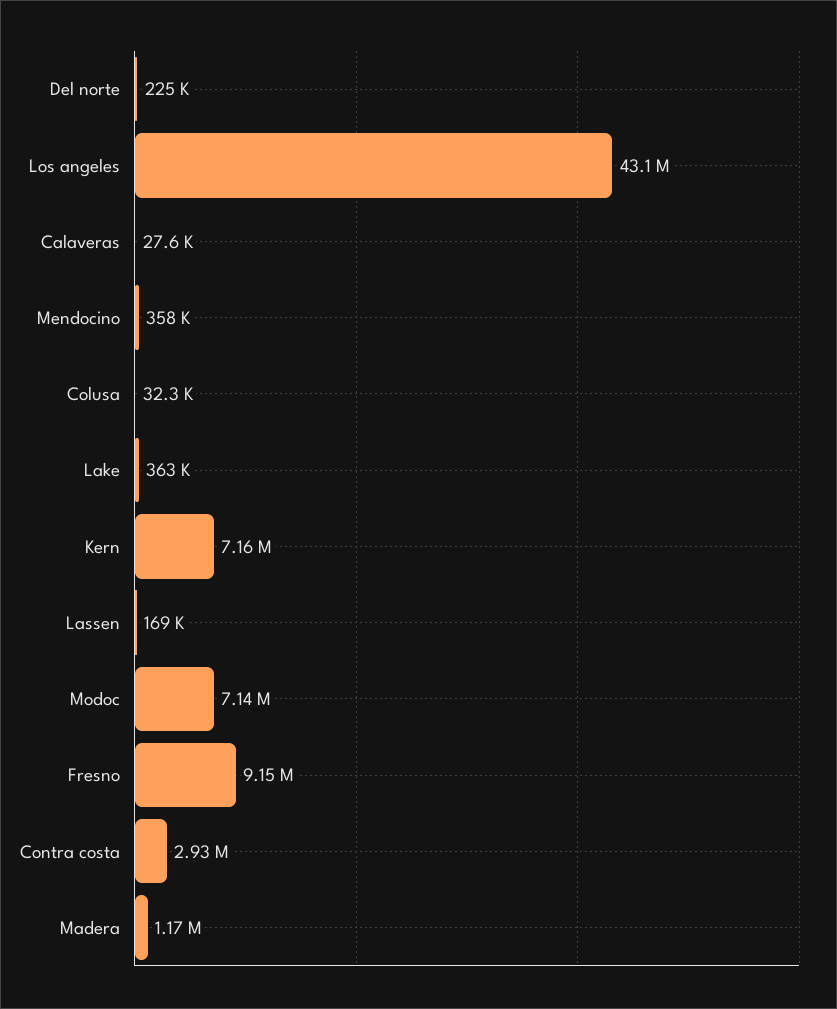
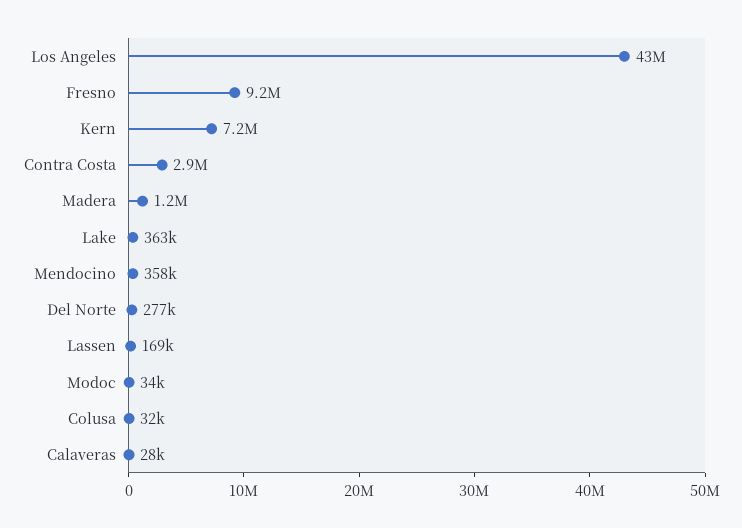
Del norte: 225000 -> 277000
Modoc: 7140000 -> 34000

